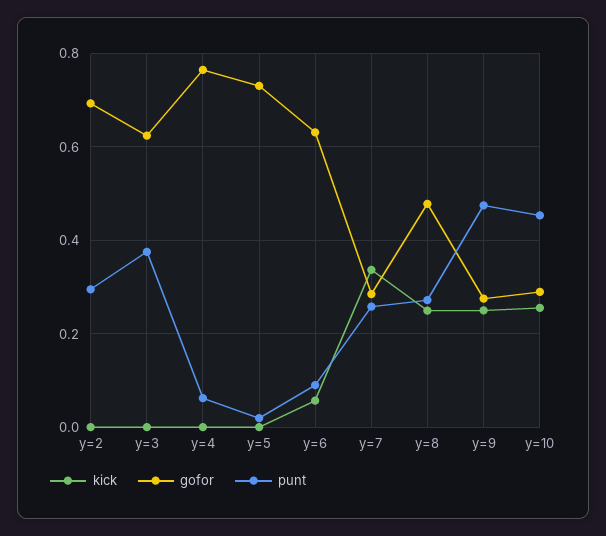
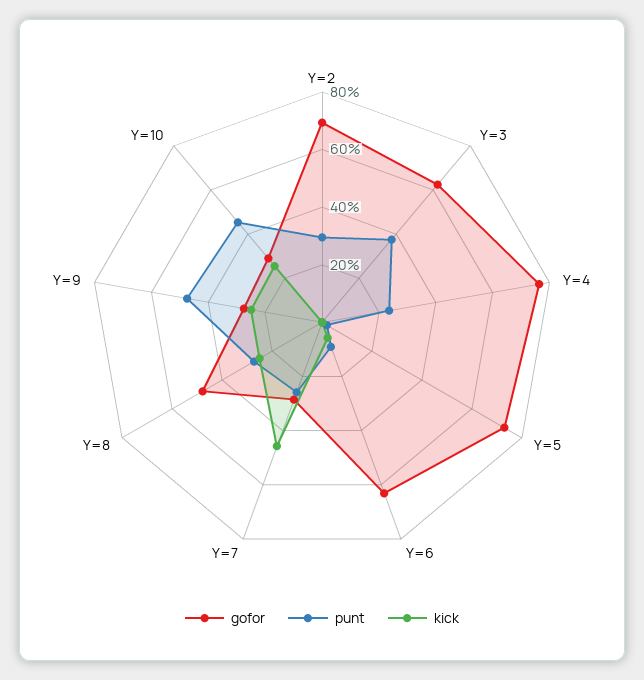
punt, y=4: 0.06 -> 0.25
kick, y=7: 0.34 -> 0.45

